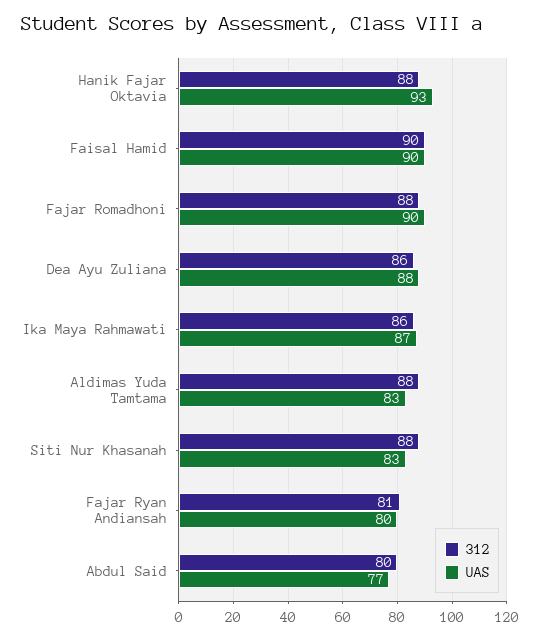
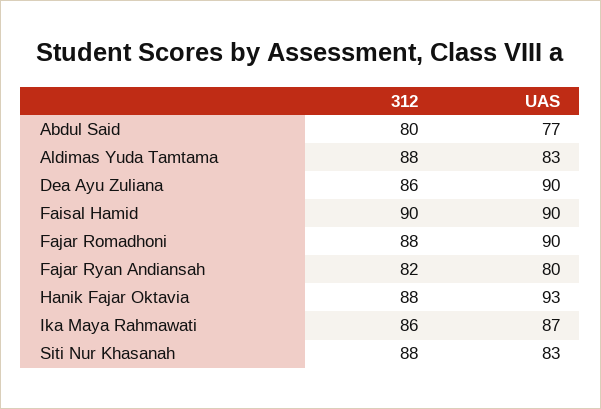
UAS, Dea Ayu Zuliana: 88 -> 90
312, Fajar Ryan Andiansah: 81 -> 82

